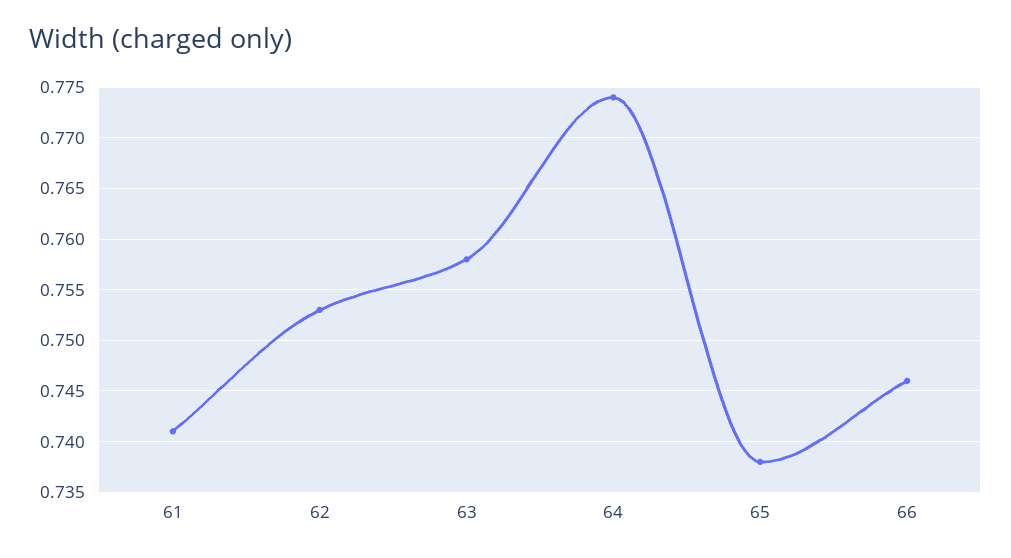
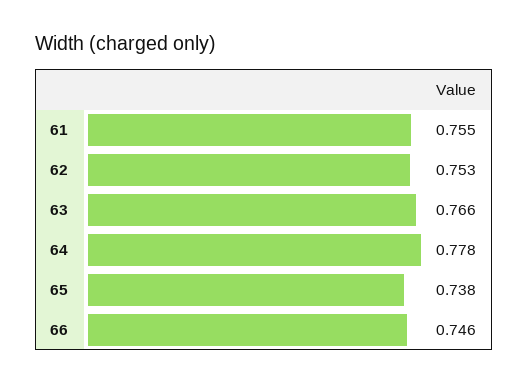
61: 0.741 -> 0.755
63: 0.758 -> 0.766
64: 0.774 -> 0.778

